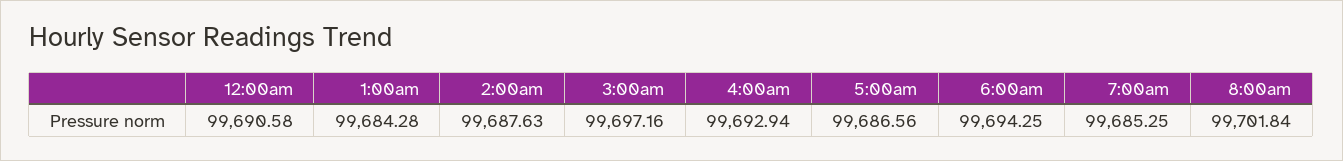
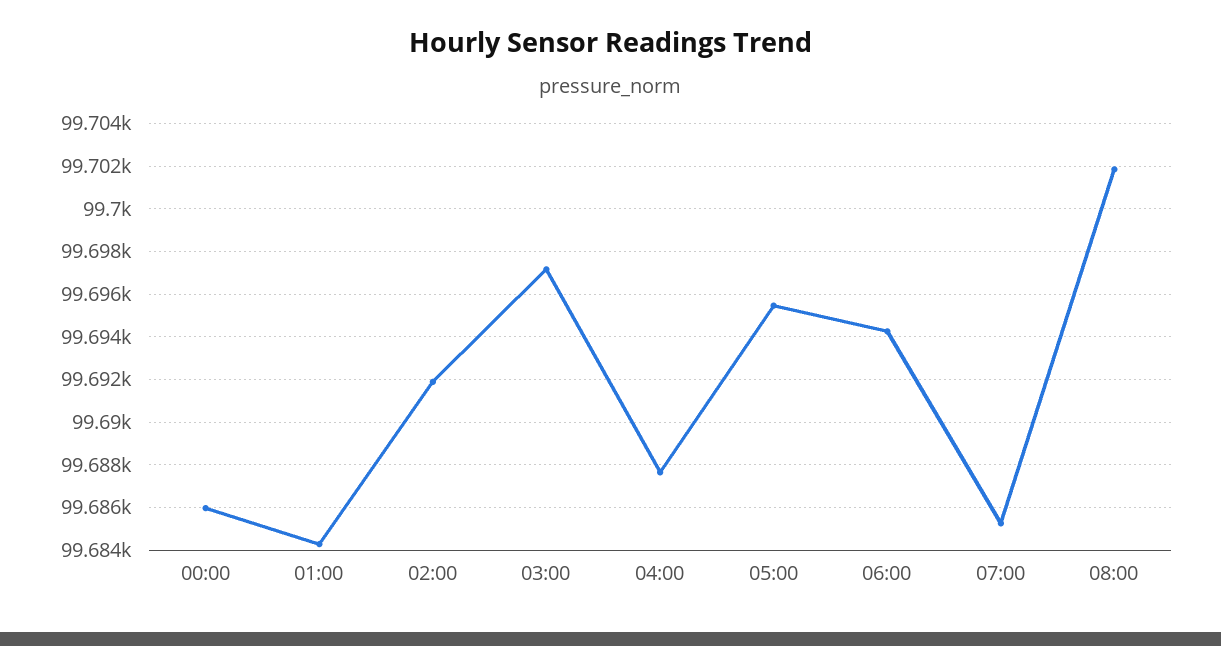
12:00am: 99690.58 -> 99686
2:00am: 99687.63 -> 99692
4:00am: 99692.94 -> 99687.5
5:00am: 99686.56 -> 99695.5

